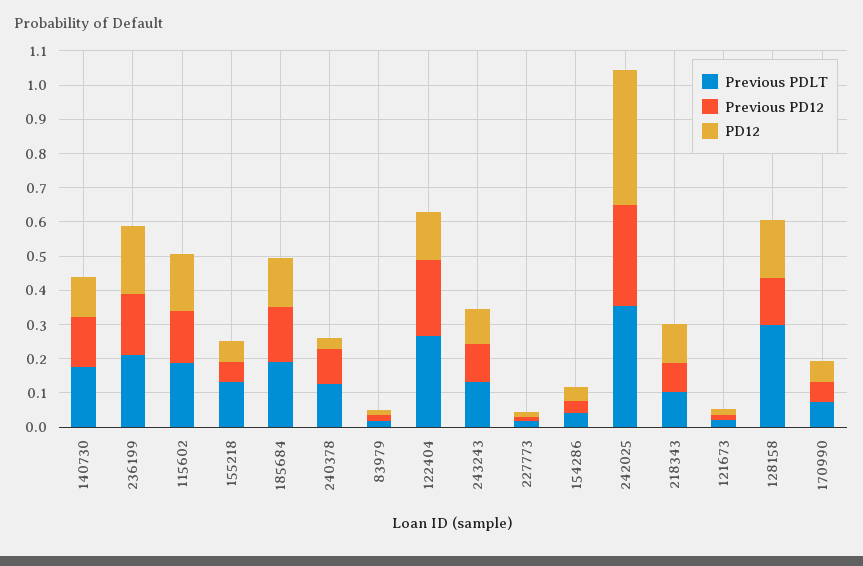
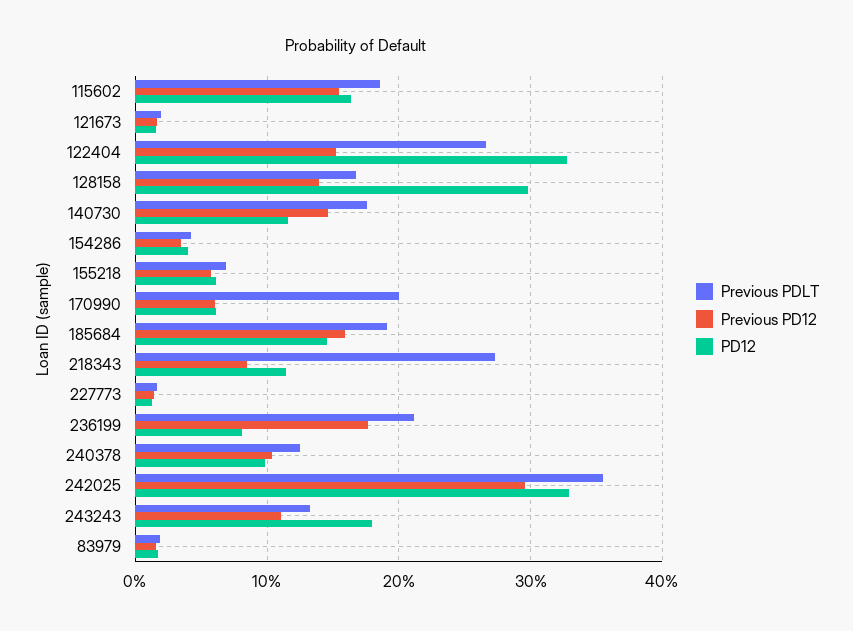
PD12, 236199: 0.2 -> 0.08
Previous PDLT, 155218: 0.125 -> 0.07
PD12, 240378: 0.025 -> 0.1
Previous PD12, 122404: 0.225 -> 0.15
PD12, 122404: 0.15 -> 0.33
PD12, 243243: 0.1 -> 0.18
PD12, 242025: 0.4 -> 0.33
Previous PDLT, 218343: 0.1 -> 0.27
Previous PDLT, 128158: 0.3 -> 0.17
PD12, 128158: 0.175 -> 0.3
Previous PDLT, 170990: 0.075 -> 0.2

